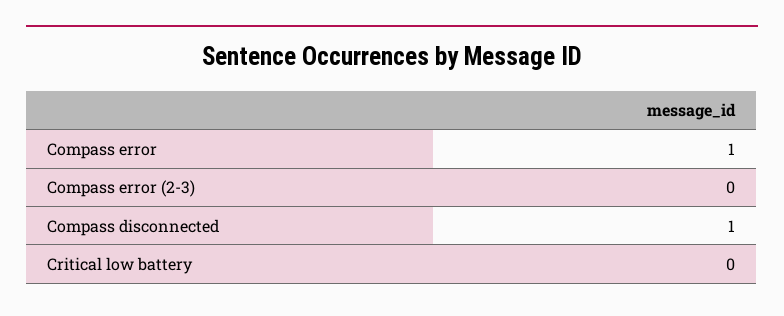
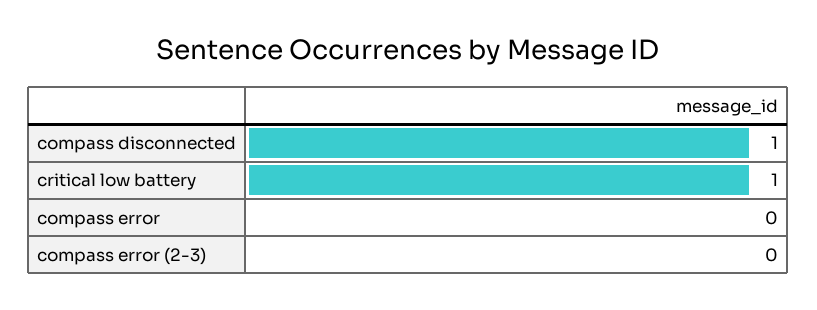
Compass error: 1 -> 0
Critical low battery: 0 -> 1

